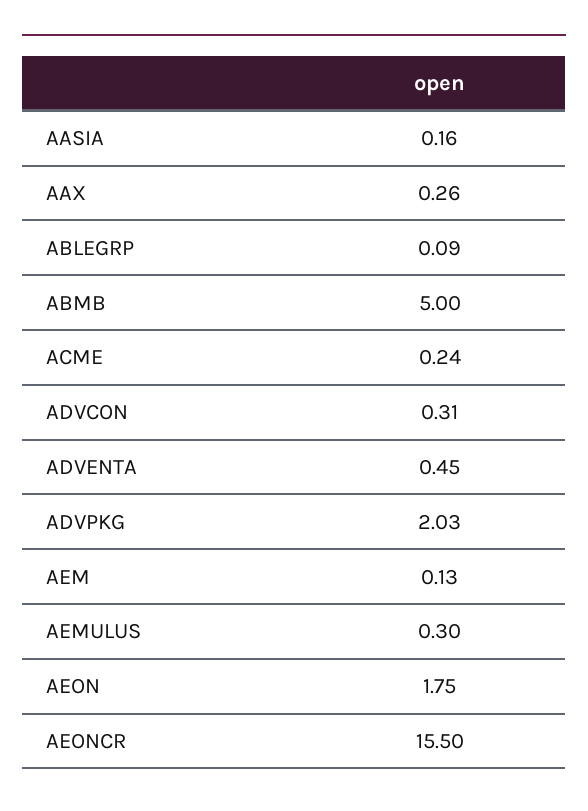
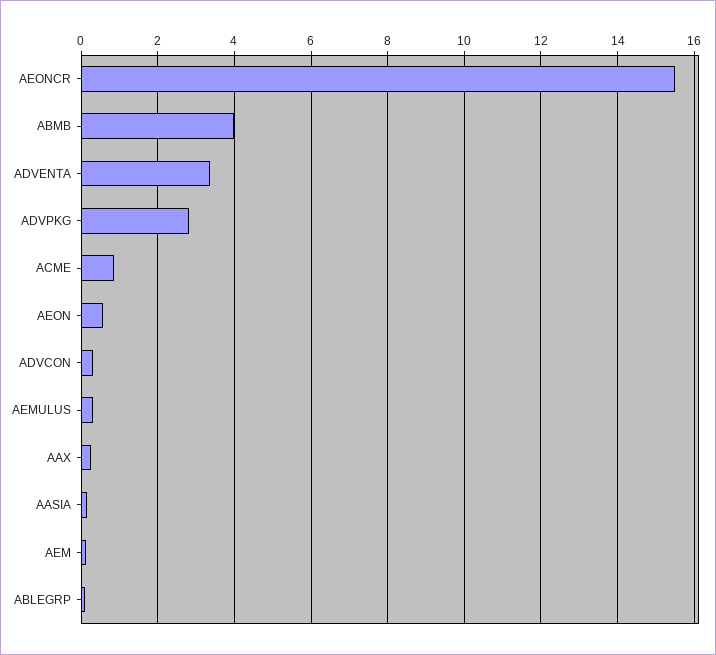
ABMB: 5 -> 4
ACME: 0.24 -> 0.8
ADVENTA: 0.45 -> 3.4
ADVPKG: 2.03 -> 2.8
AEON: 1.75 -> 0.6

